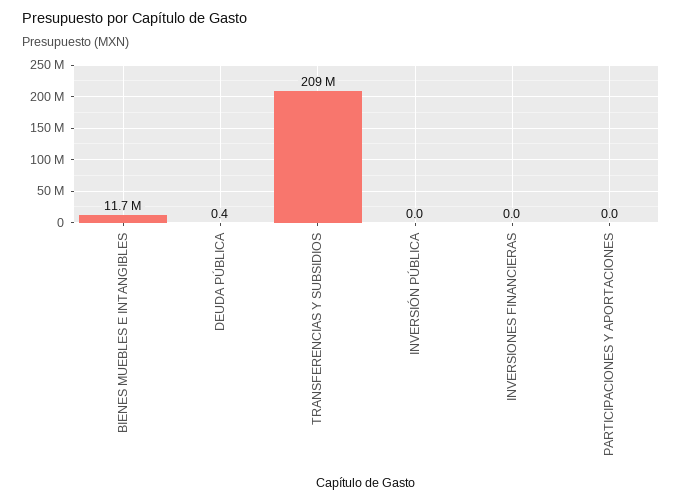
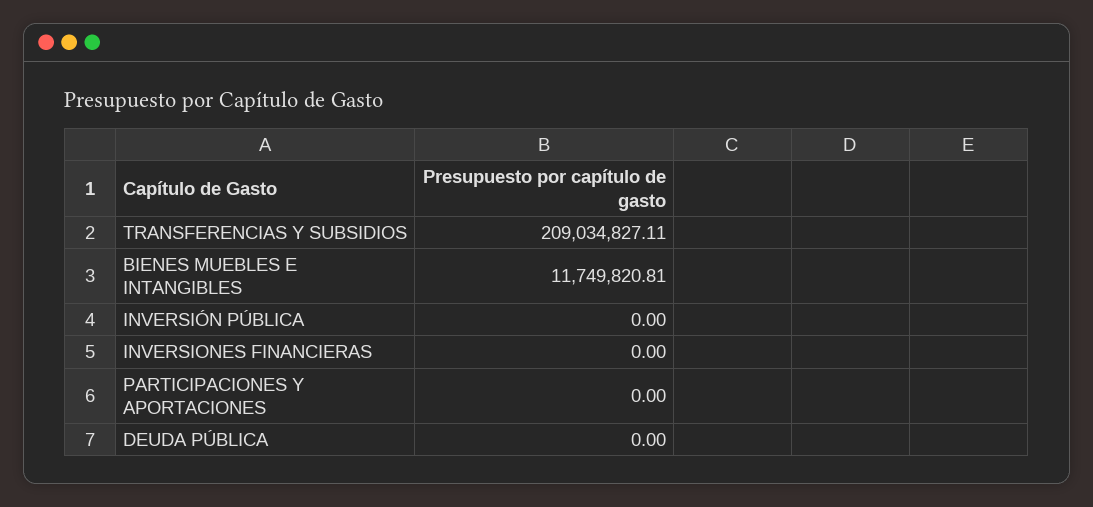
DEUDA PÚBLICA: 0.4 -> 0

